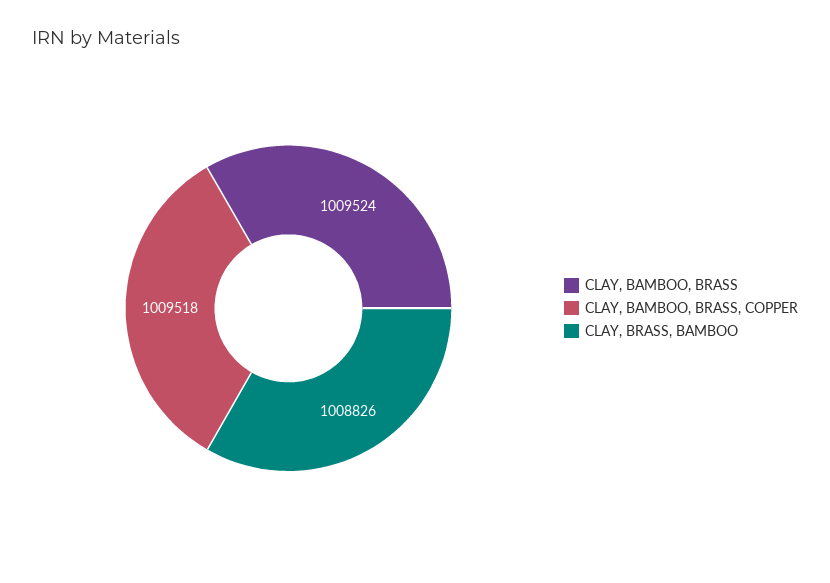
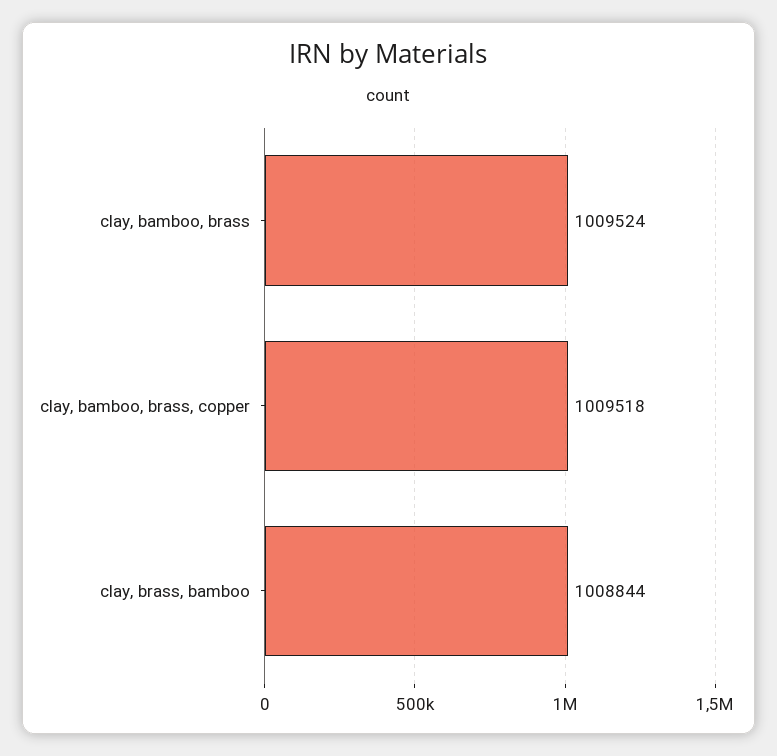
CLAY, BRASS, BAMBOO: 1008826 -> 1008844

